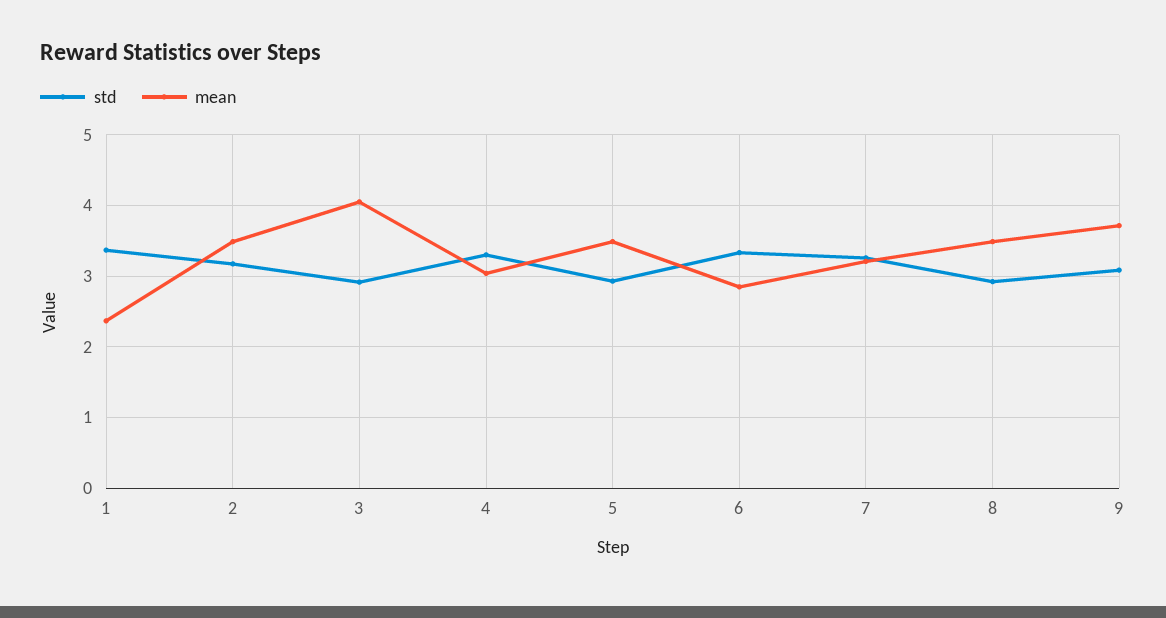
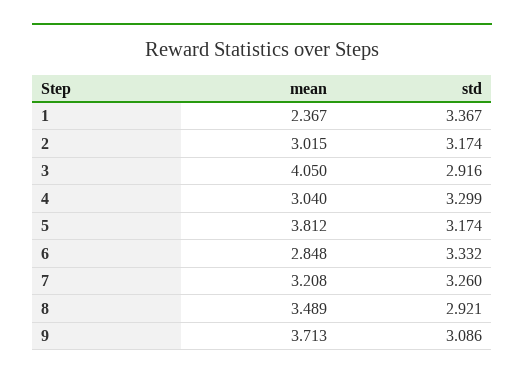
mean, 2: 3.5 -> 3.015
std, 5: 2.9 -> 3.174
mean, 5: 3.5 -> 3.812

